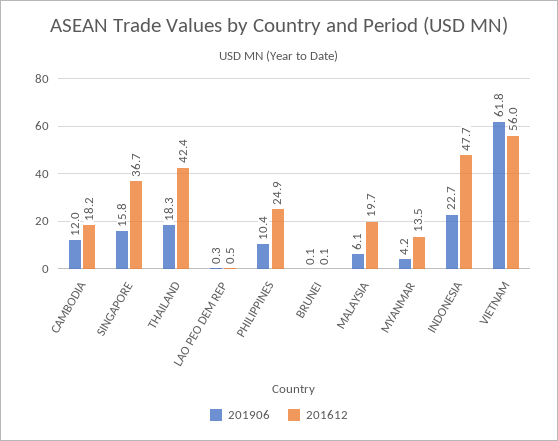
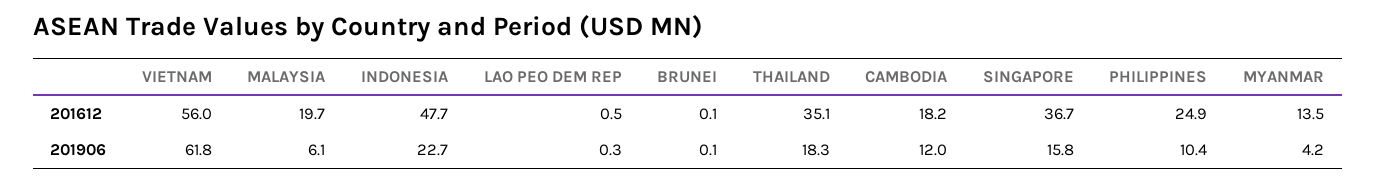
201612, THAILAND: 42.4 -> 35.1

